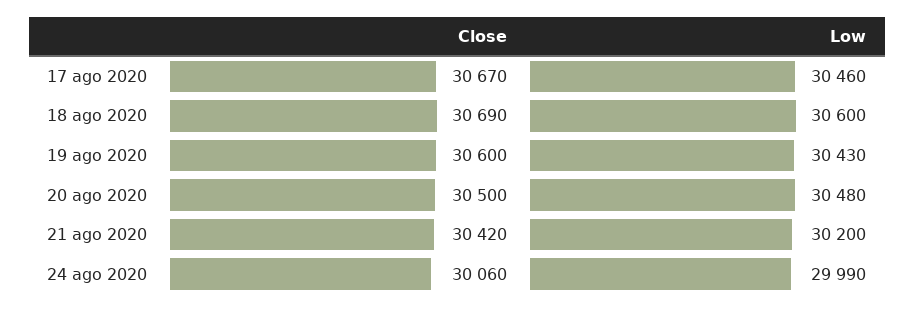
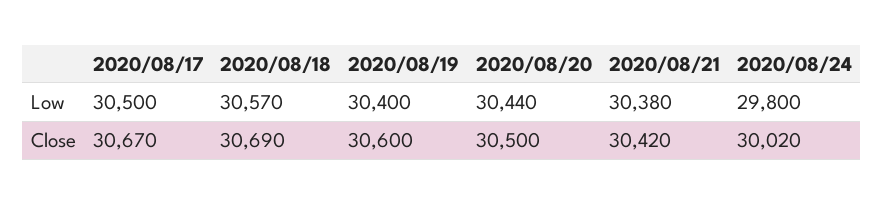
Low, 17 ago 2020: 30460 -> 30500
Low, 18 ago 2020: 30600 -> 30570
Low, 19 ago 2020: 30430 -> 30400
Low, 20 ago 2020: 30480 -> 30440
Low, 21 ago 2020: 30200 -> 30380
Close, 24 ago 2020: 30060 -> 30020
Low, 24 ago 2020: 29990 -> 29800

